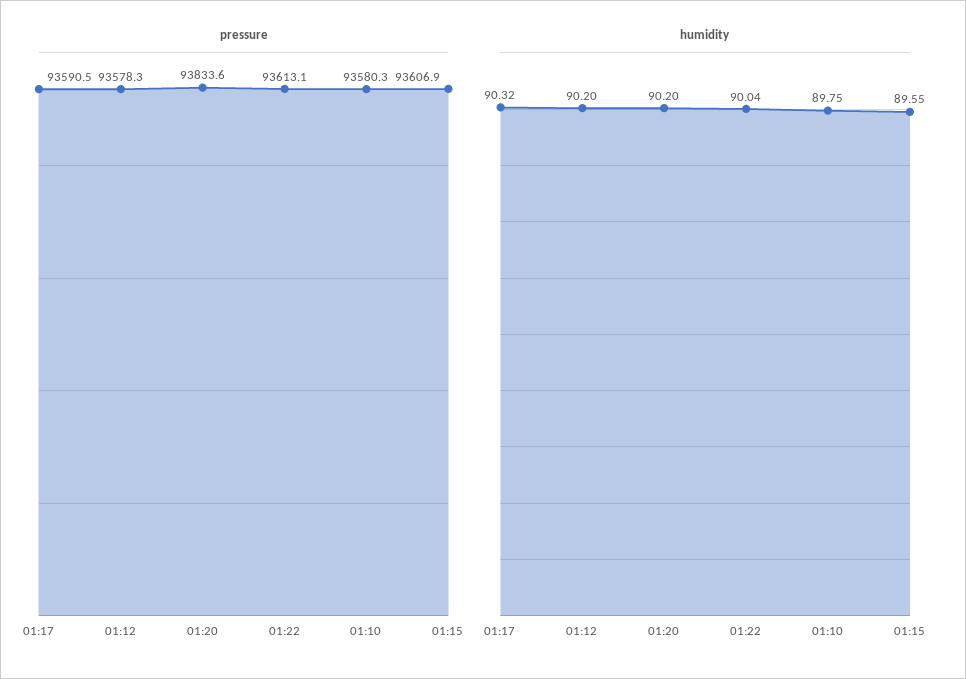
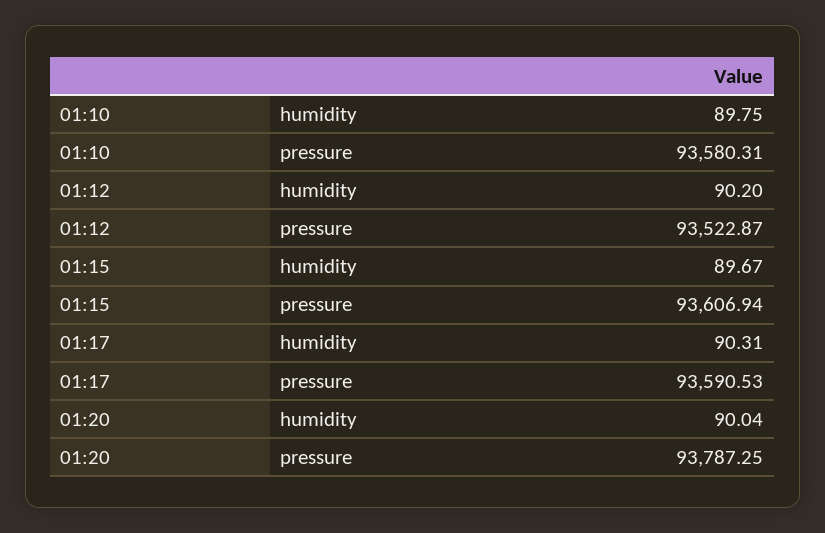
pressure, 01:12: 93578.3 -> 93522.87
pressure, 01:20: 93833.6 -> 93787.25
pressure, 01:22: 93613.1 -> none
humidity, 01:17: 90.32 -> 90.31
humidity, 01:20: 90.2 -> 90.04
humidity, 01:22: 90.04 -> none
humidity, 01:15: 89.55 -> 89.67

